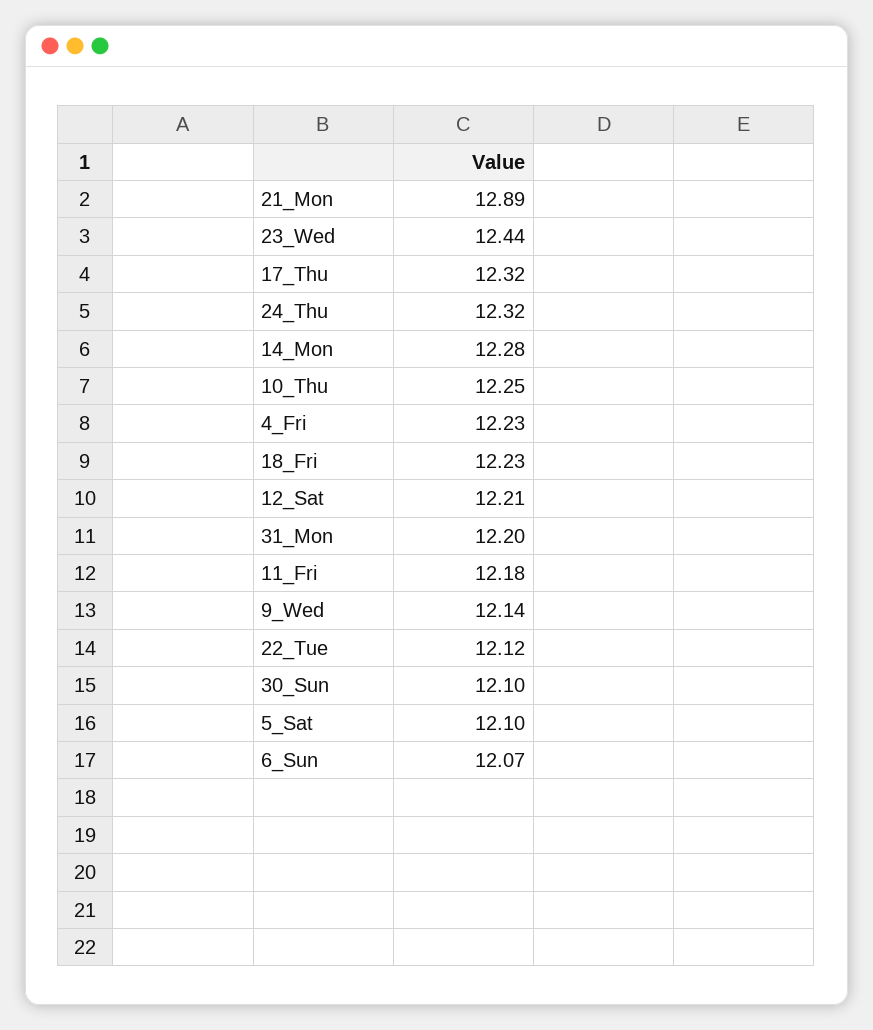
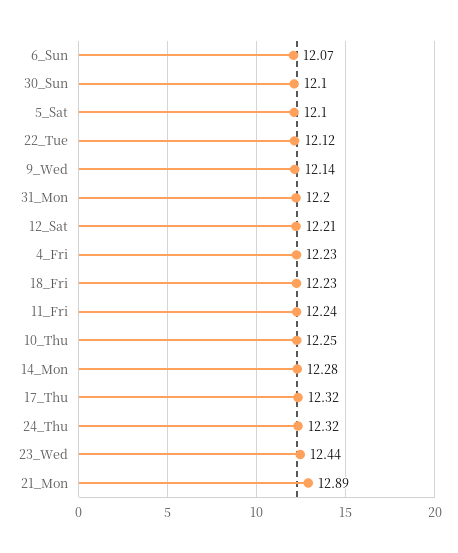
11_Fri: 12.18 -> 12.24

